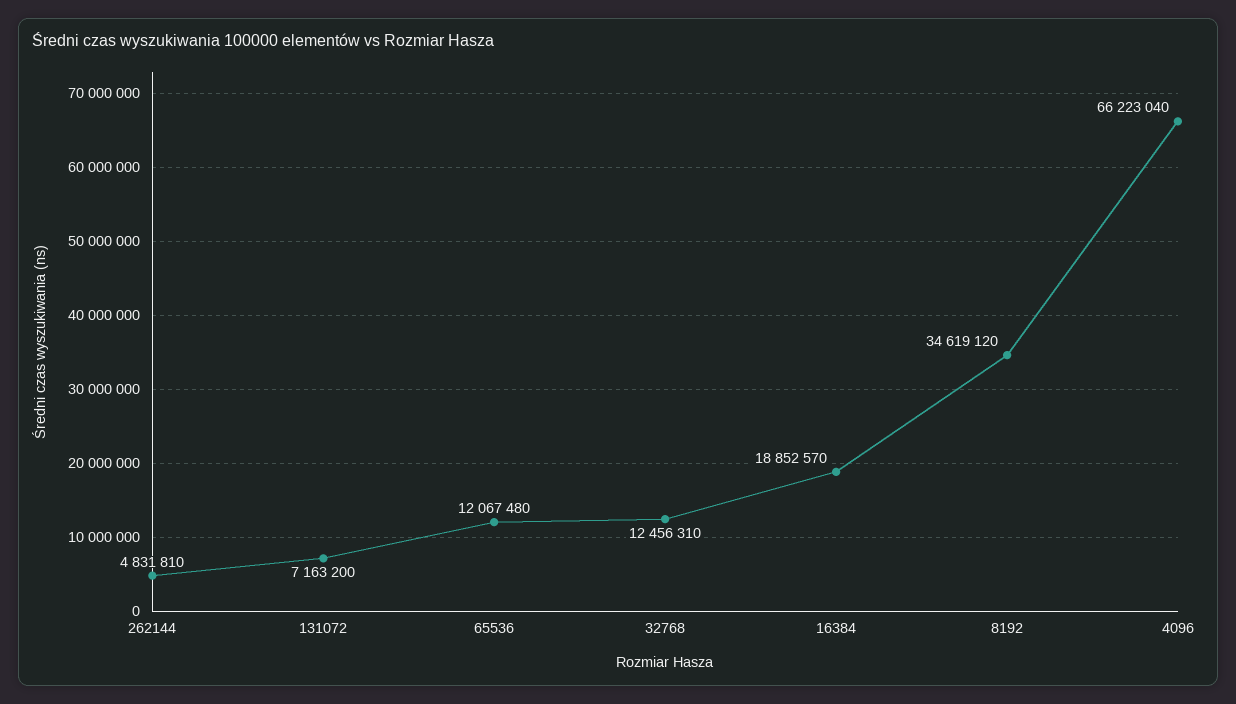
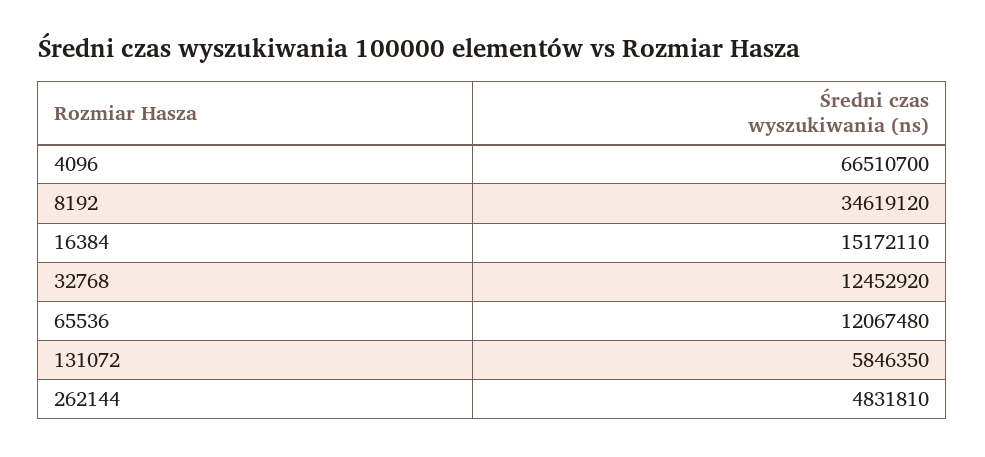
131072: 7163200 -> 5846350
32768: 12456310 -> 12452920
16384: 18852570 -> 15172110
4096: 66223040 -> 66510700

